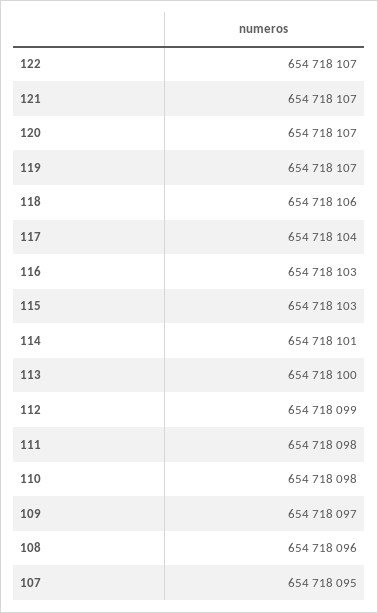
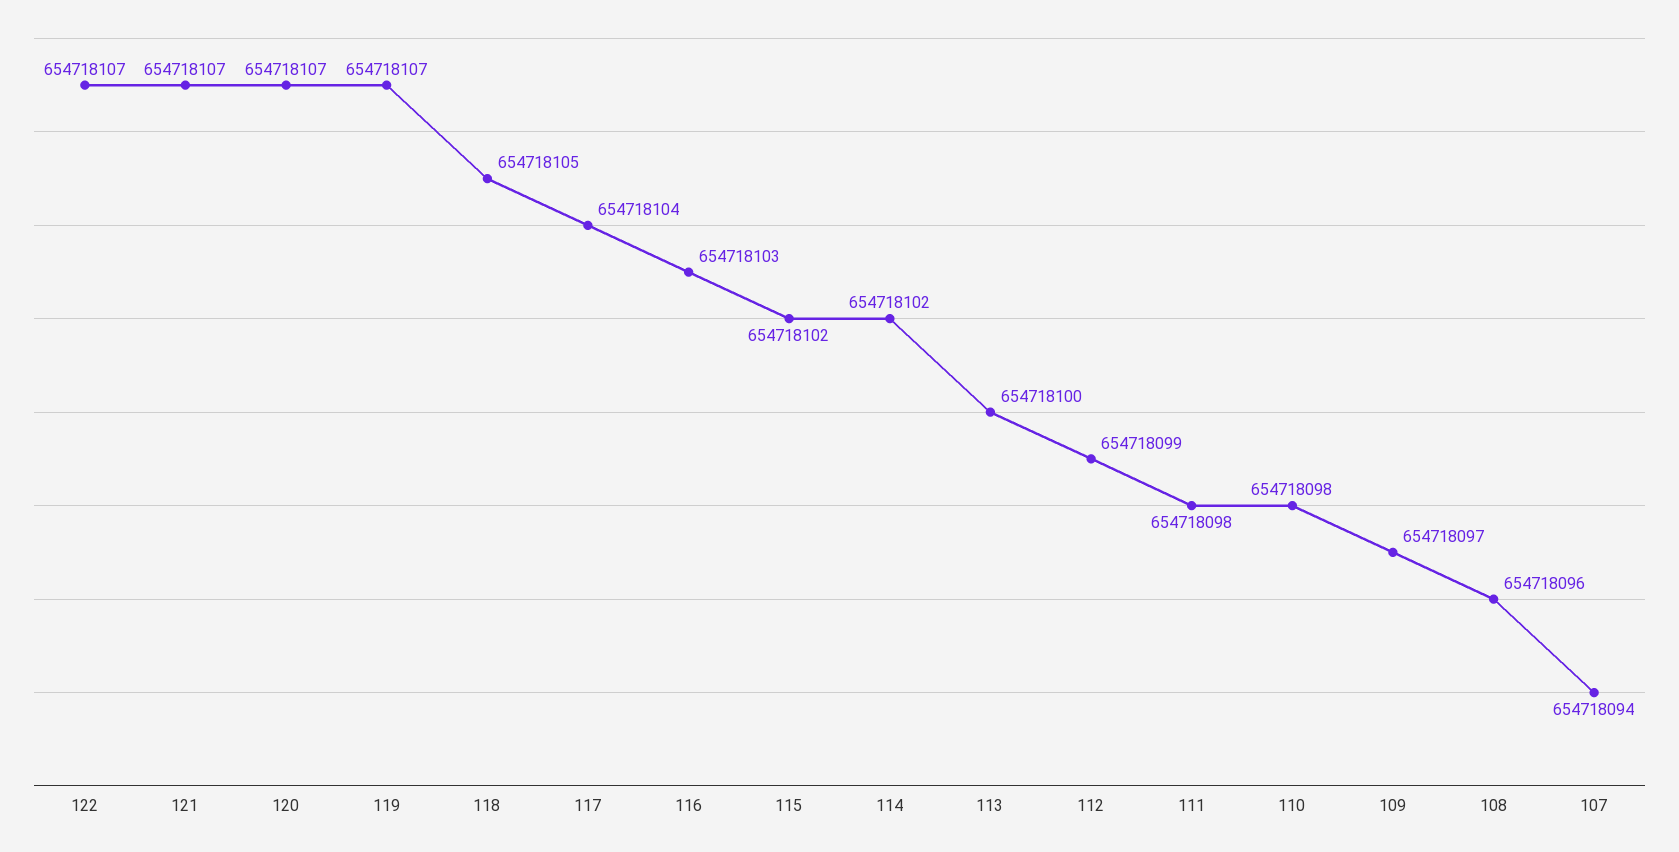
118: 654718106 -> 654718105
115: 654718103 -> 654718102
114: 654718101 -> 654718102
107: 654718095 -> 654718094

